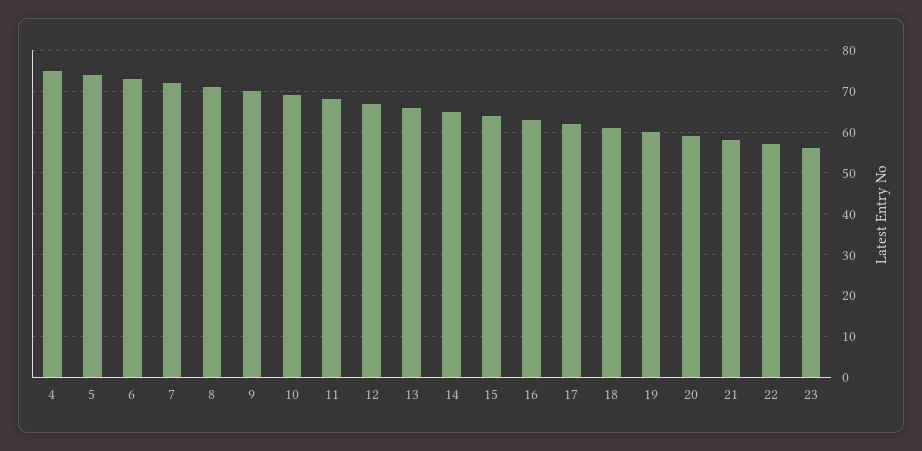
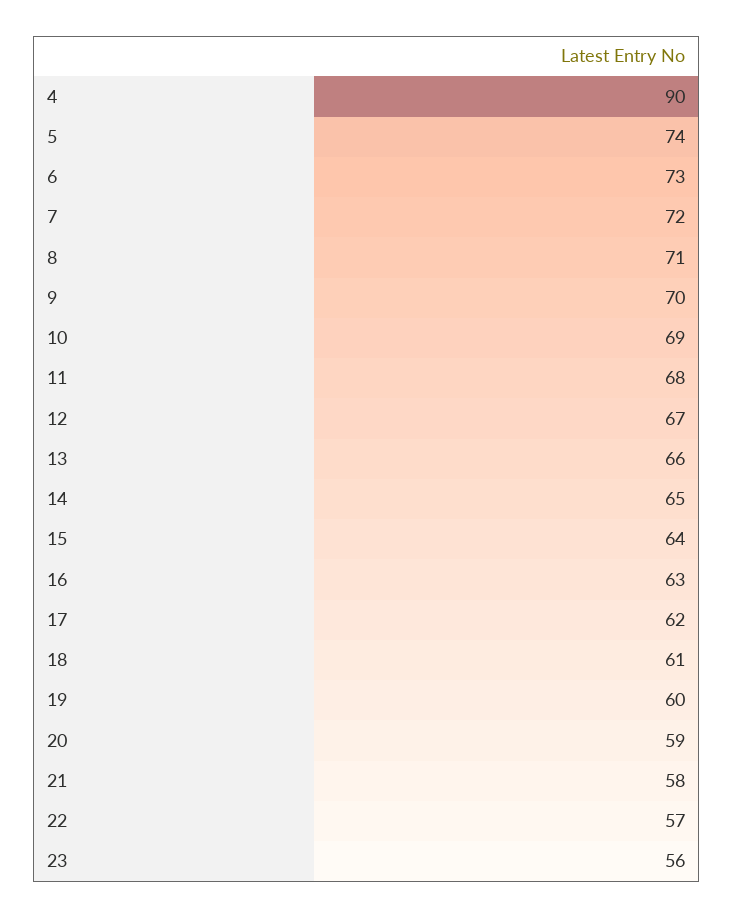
4: 75 -> 90

